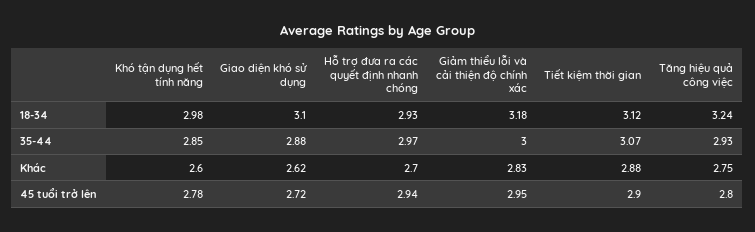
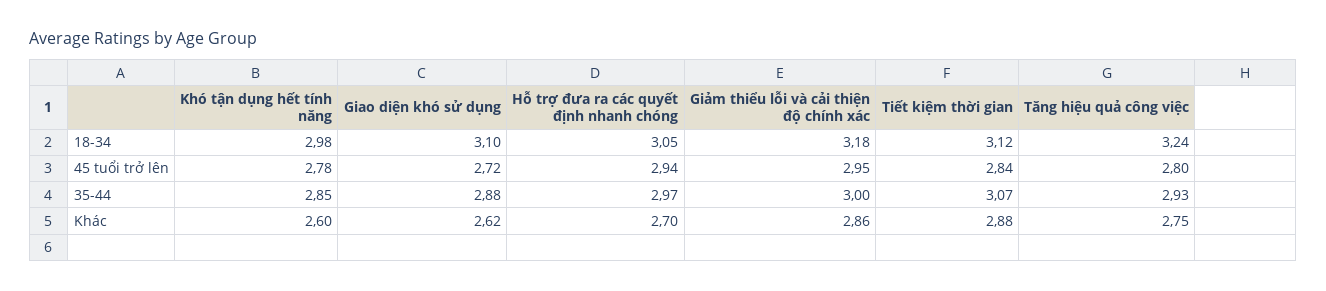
Hỗ trợ đưa ra các quyết định nhanh chóng, 18-34: 2.93 -> 3.05
Giảm thiểu lỗi và cải thiện độ chính xác, Khác: 2.83 -> 2.86
Tiết kiệm thời gian, 45 tuổi trở lên: 2.9 -> 2.84

